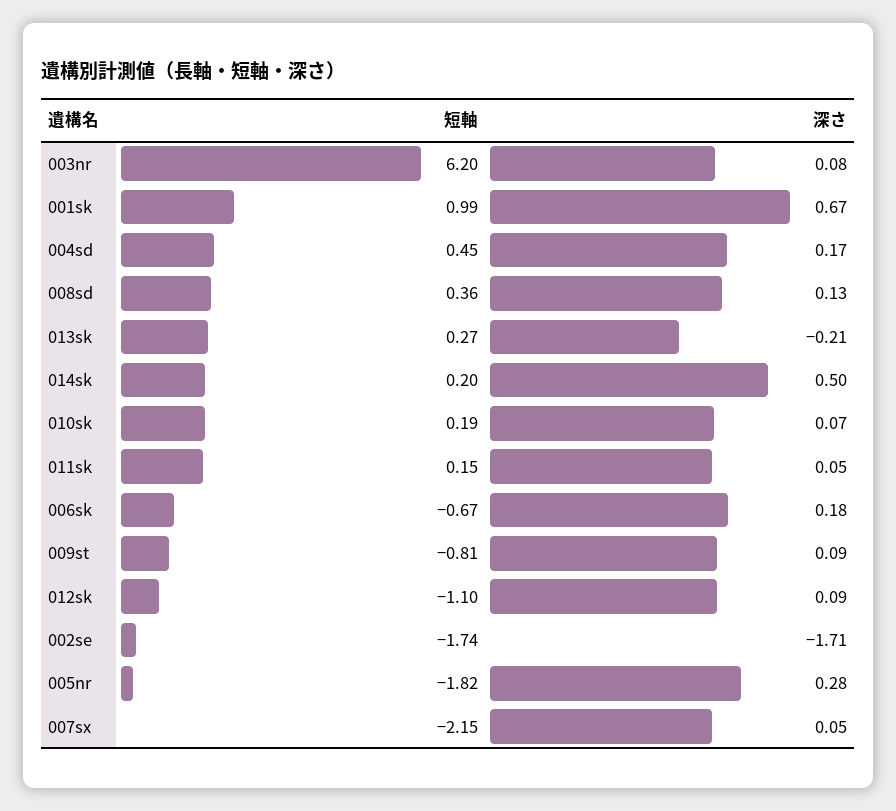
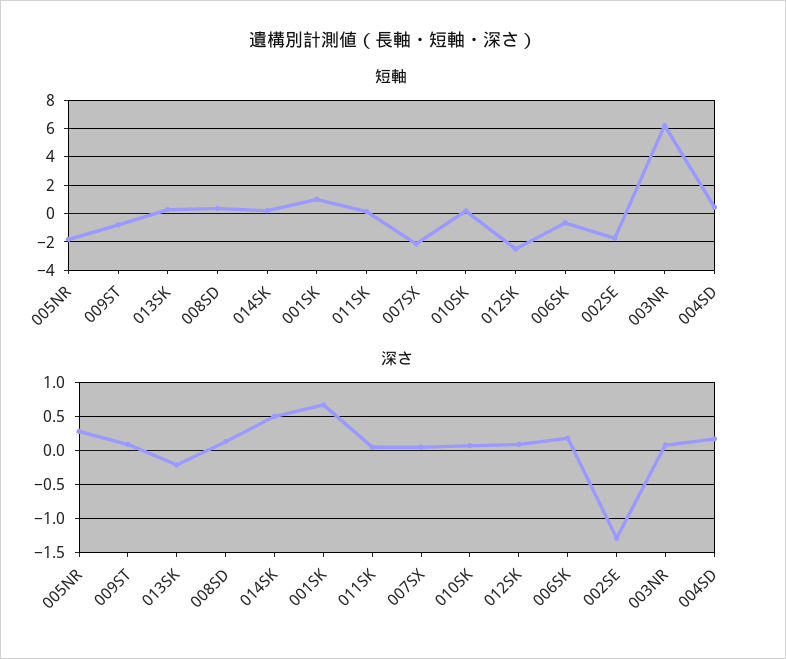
短軸, 012sk: -1.1 -> -2.5
深さ, 002se: -1.71 -> -1.3

